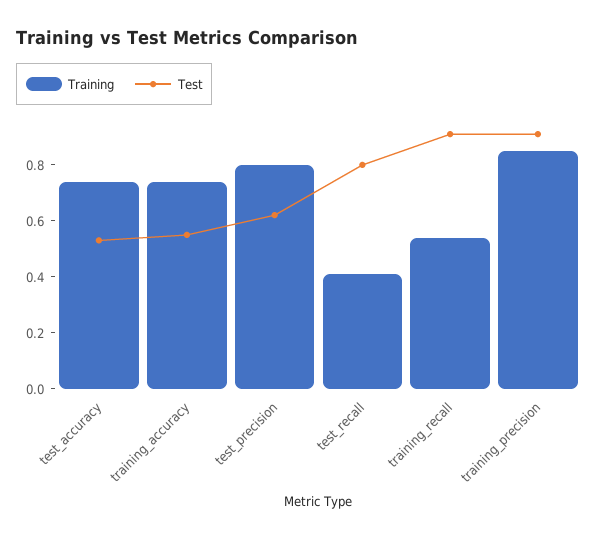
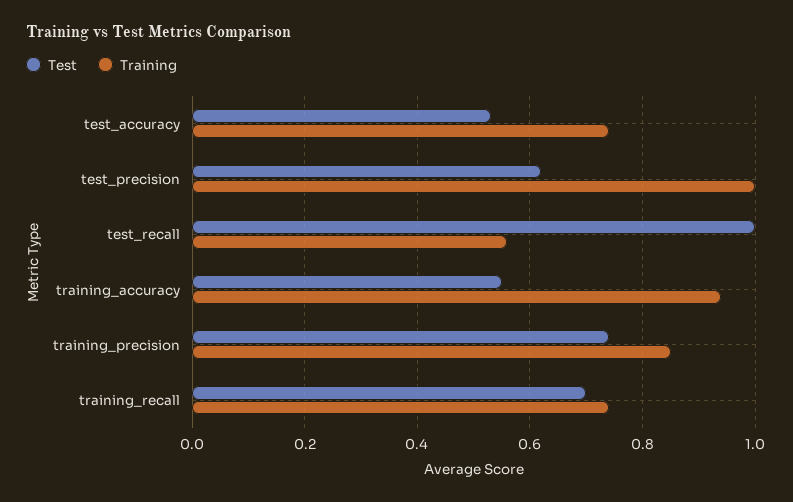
Training, training_accuracy: 0.75 -> 0.95
Training, test_precision: 0.8 -> 1
Training, test_recall: 0.4 -> 0.55
Test, test_recall: 0.8 -> 1
Training, training_recall: 0.55 -> 0.75
Test, training_recall: 0.9 -> 0.7
Test, training_precision: 0.9 -> 0.75

